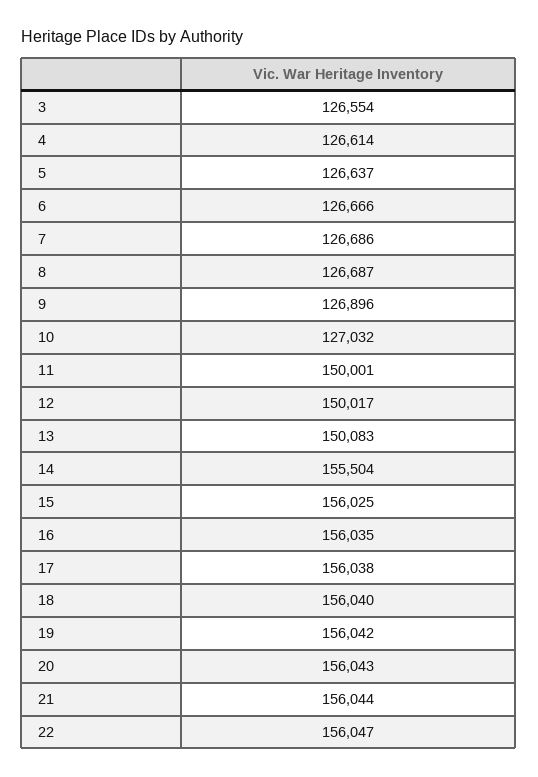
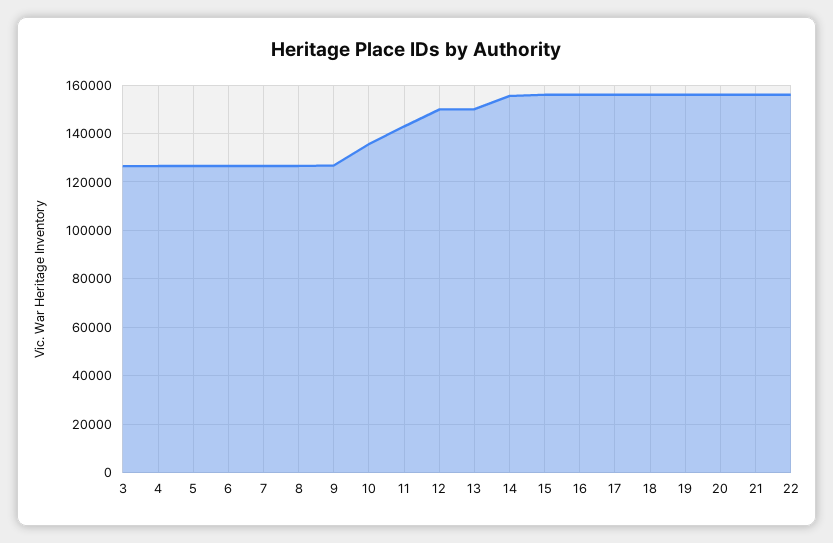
10: 127032 -> 135000
11: 150001 -> 142500

